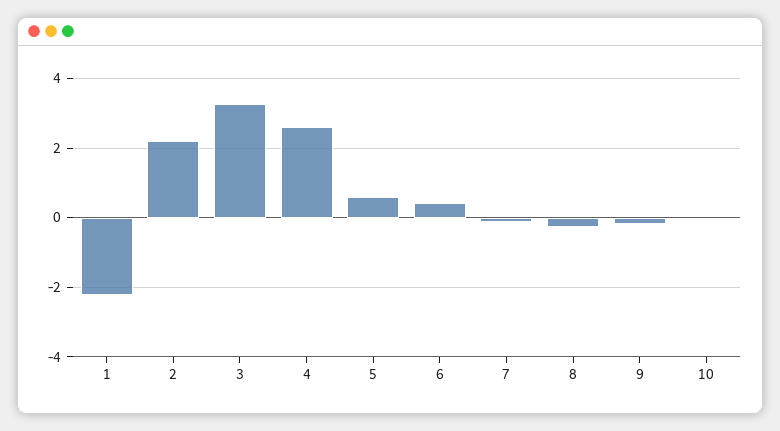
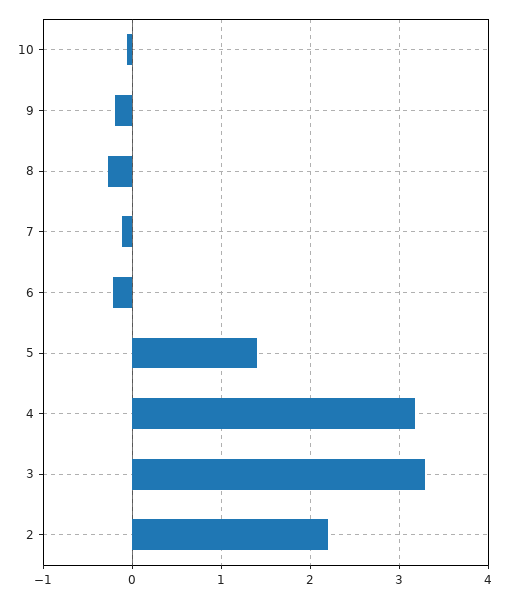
1: -2.2 -> none
4: 2.6 -> 3.2
5: 0.6 -> 1.4
6: 0.4 -> -0.2

